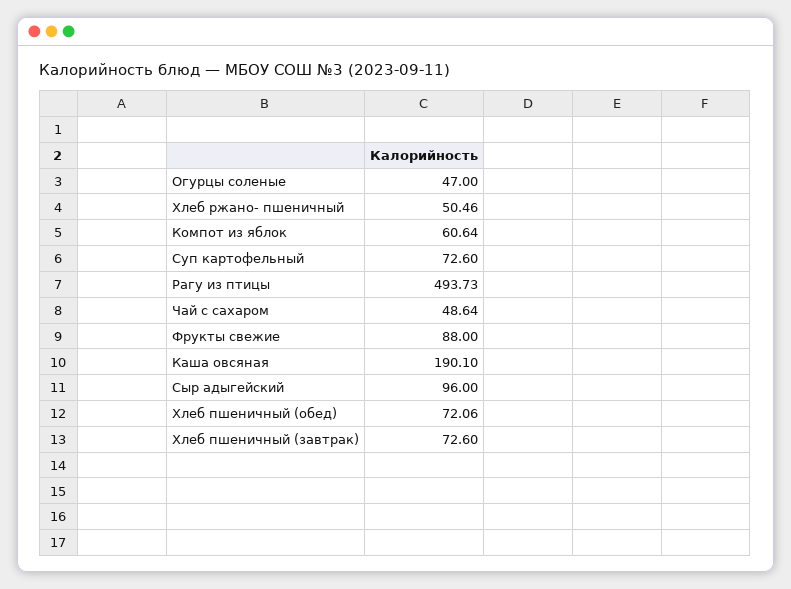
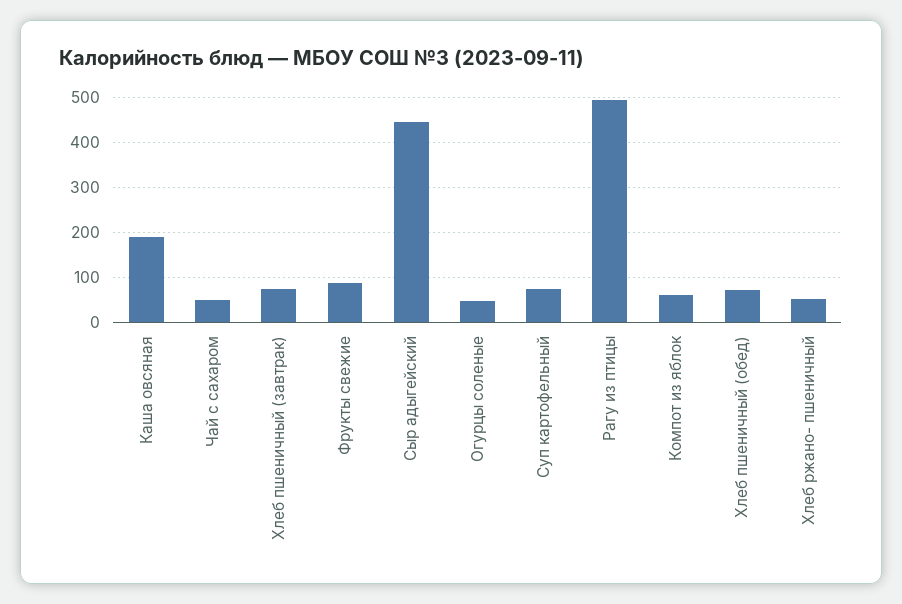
Сыр адыгейский: 96 -> 440

